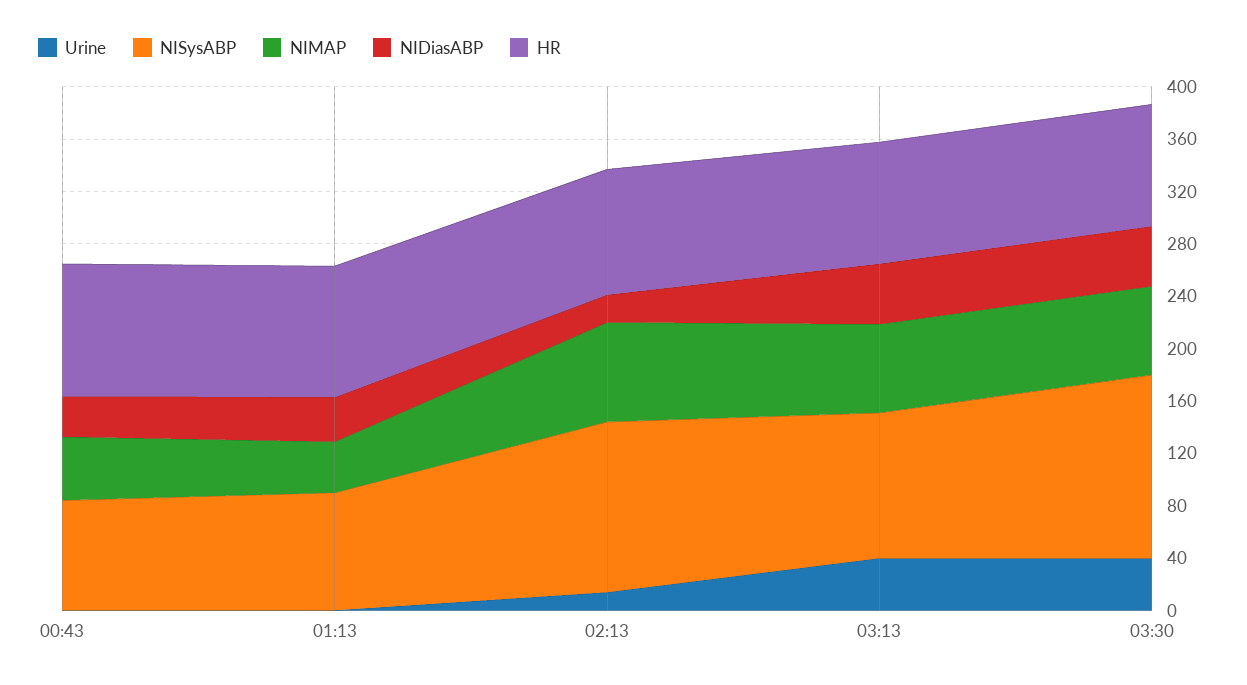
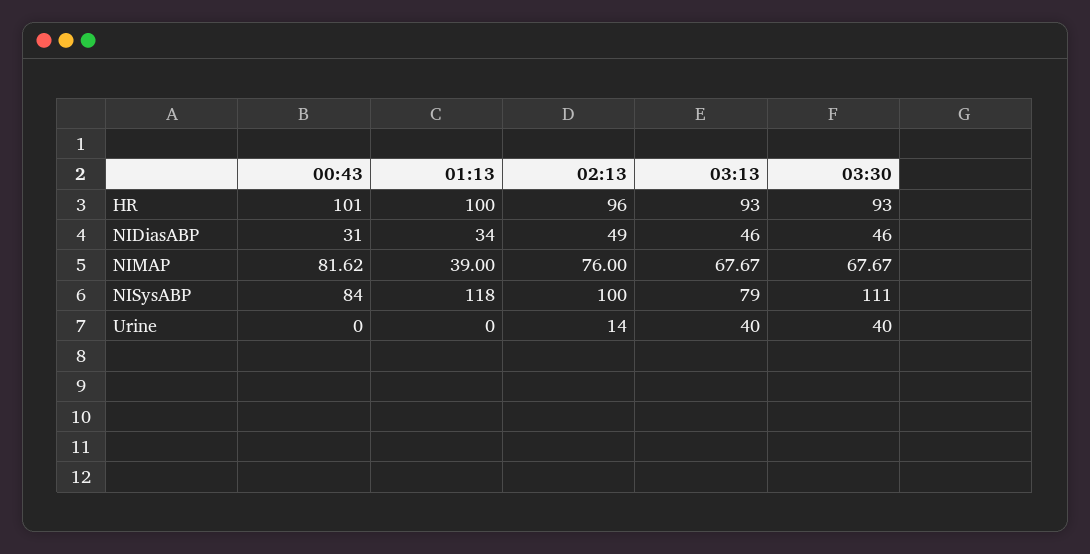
NIMAP, 00:43: 50 -> 81.62
NISysABP, 01:13: 90 -> 118
NISysABP, 02:13: 130 -> 100
NIDiasABP, 02:13: 20 -> 49
NISysABP, 03:13: 110 -> 79
NISysABP, 03:30: 140 -> 111

